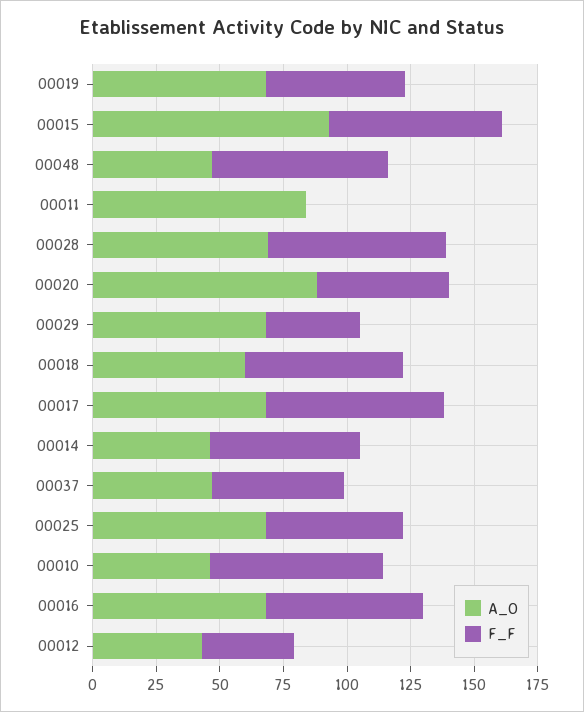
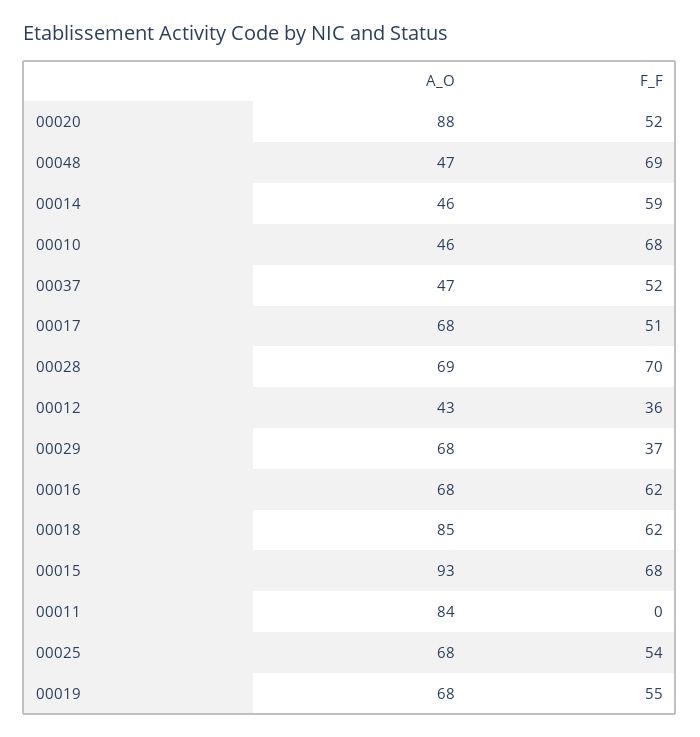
A_O, 00018: 60 -> 85
F_F, 00017: 70 -> 51

